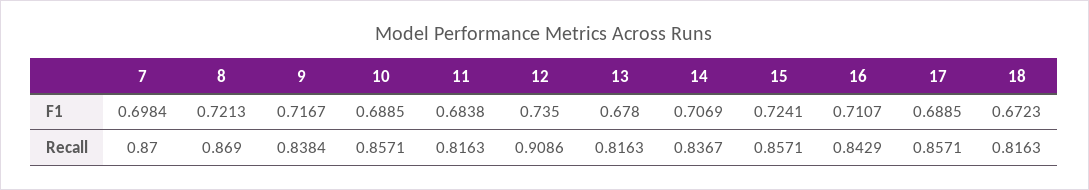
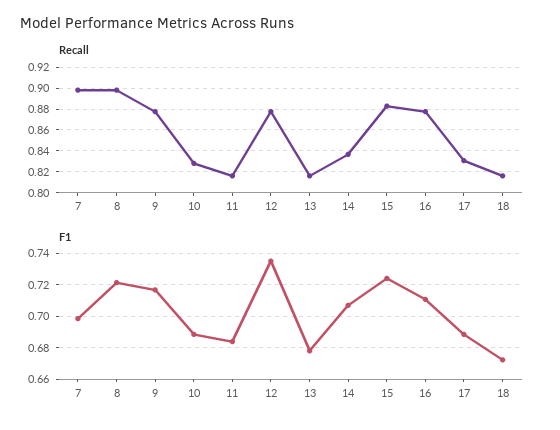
Recall, 7: 0.87 -> 0.9
Recall, 8: 0.869 -> 0.9
Recall, 9: 0.8384 -> 0.88
Recall, 10: 0.8571 -> 0.83
Recall, 12: 0.9086 -> 0.88
Recall, 15: 0.8571 -> 0.88
Recall, 16: 0.8429 -> 0.88
Recall, 17: 0.8571 -> 0.83

